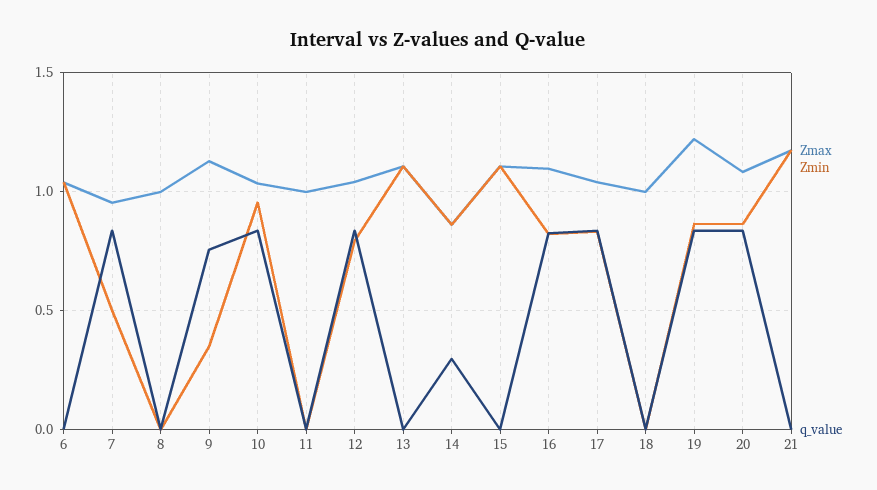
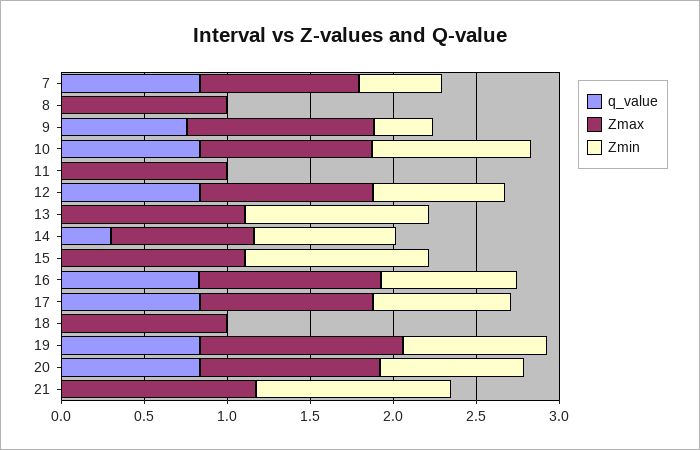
Zmax, 6: 1.05 -> none
Zmin, 6: 1.05 -> none
q_value, 6: 0 -> none

